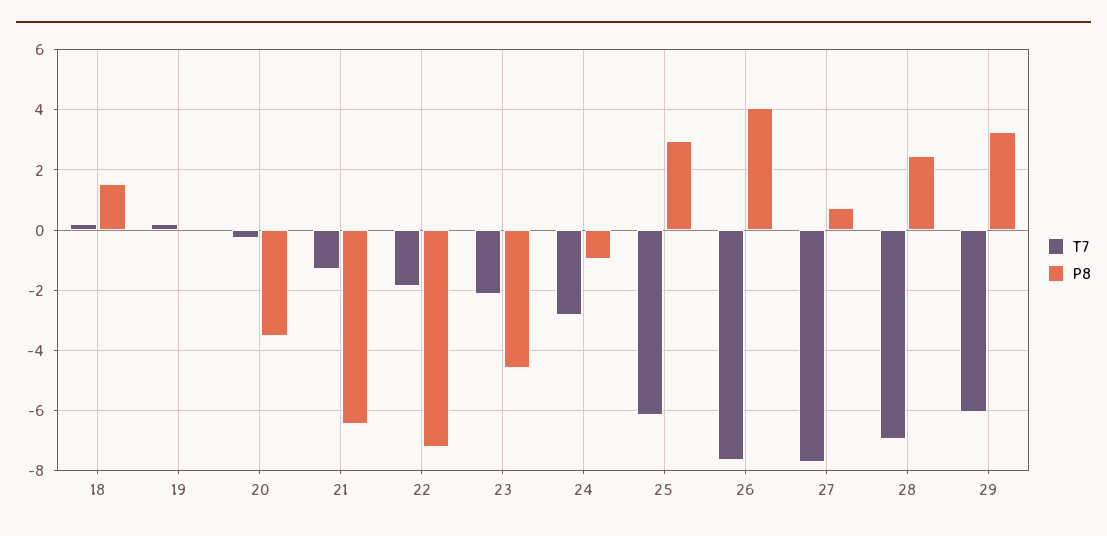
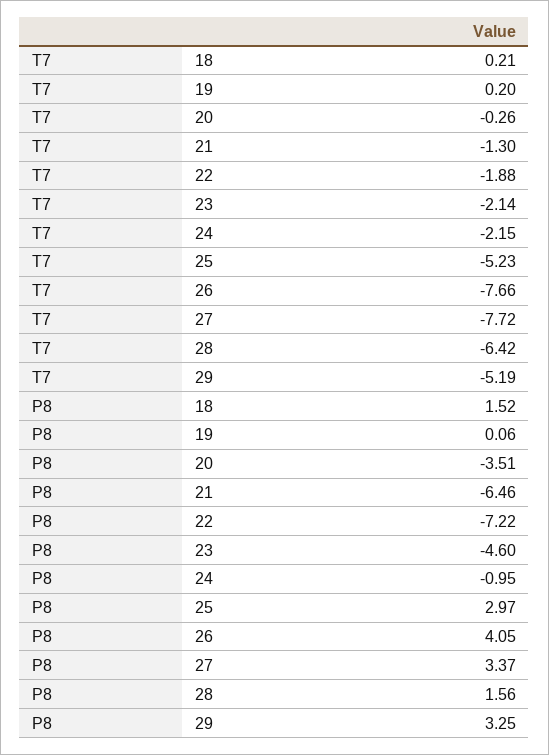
T7, 24: -2.8 -> -2.15
T7, 25: -6.2 -> -5.23
P8, 27: 0.8 -> 3.37
T7, 28: -7 -> -6.42
P8, 28: 2.4 -> 1.56
T7, 29: -6 -> -5.19

